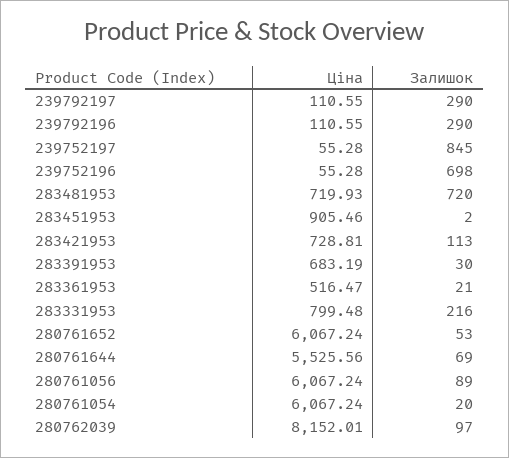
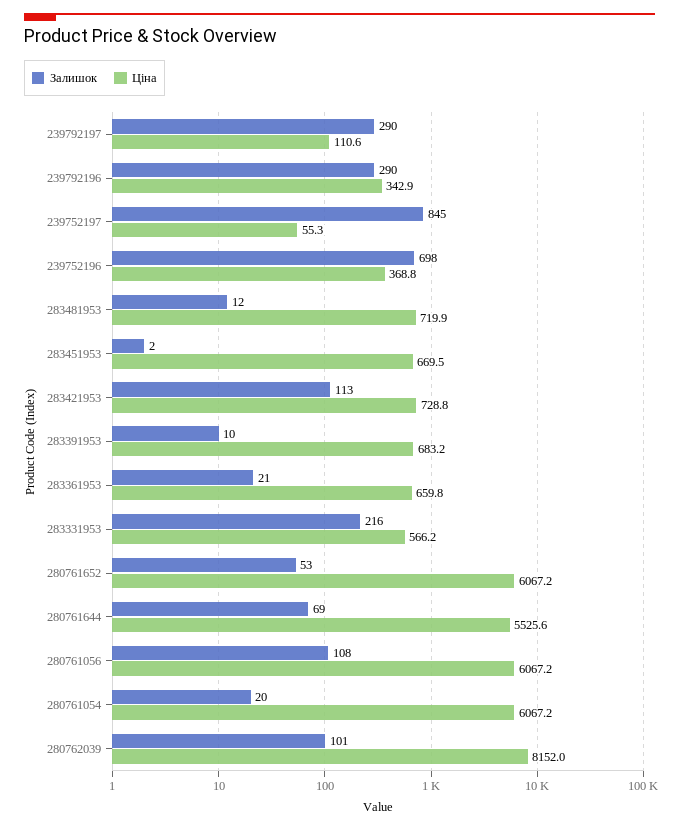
Ціна, 239792196: 110.55 -> 342.9
Ціна, 239752196: 55.28 -> 368.8
Залишок, 283481953: 720 -> 12
Ціна, 283451953: 905.46 -> 669.5
Залишок, 283391953: 30 -> 10
Ціна, 283361953: 516.47 -> 659.8
Ціна, 283331953: 799.48 -> 566.2
Залишок, 280761056: 89 -> 108
Залишок, 280762039: 97 -> 101

